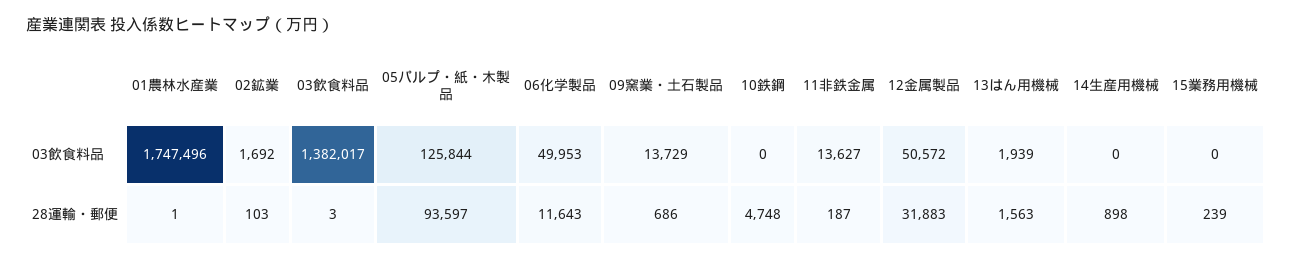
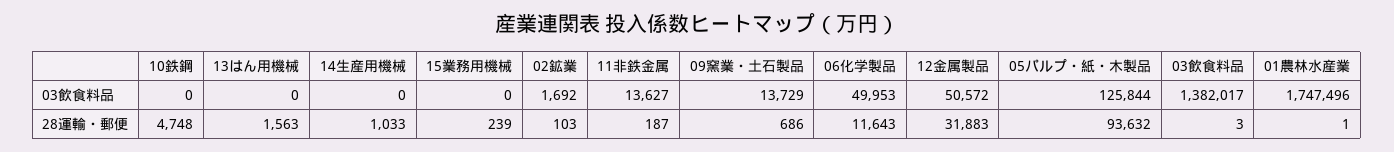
13はん用機械, 03飲食料品: 1939 -> 0
05パルプ・紙・木製品, 28運輸・郵便: 93597 -> 93632
14生産用機械, 28運輸・郵便: 898 -> 1033

